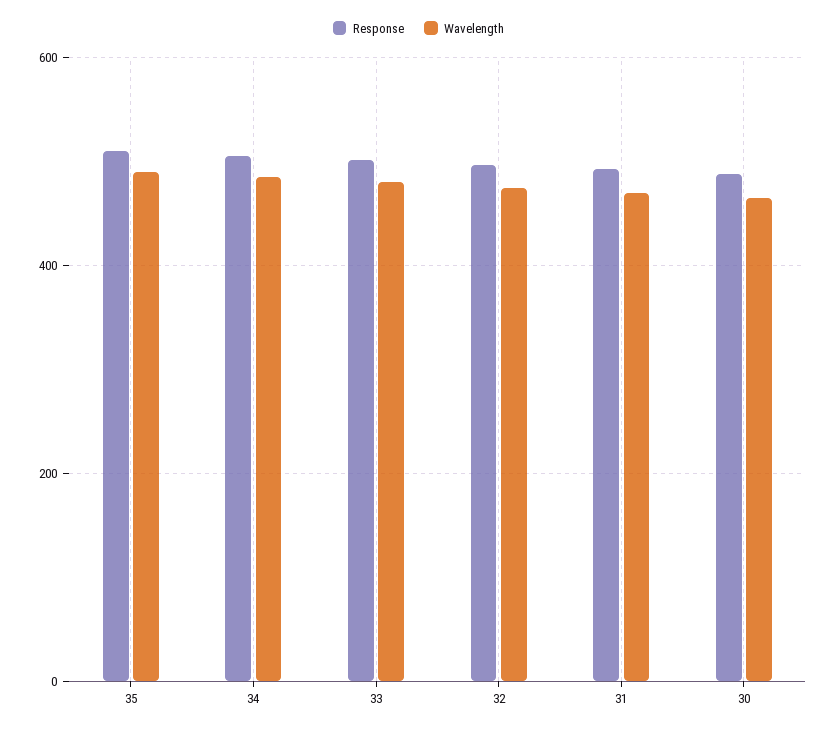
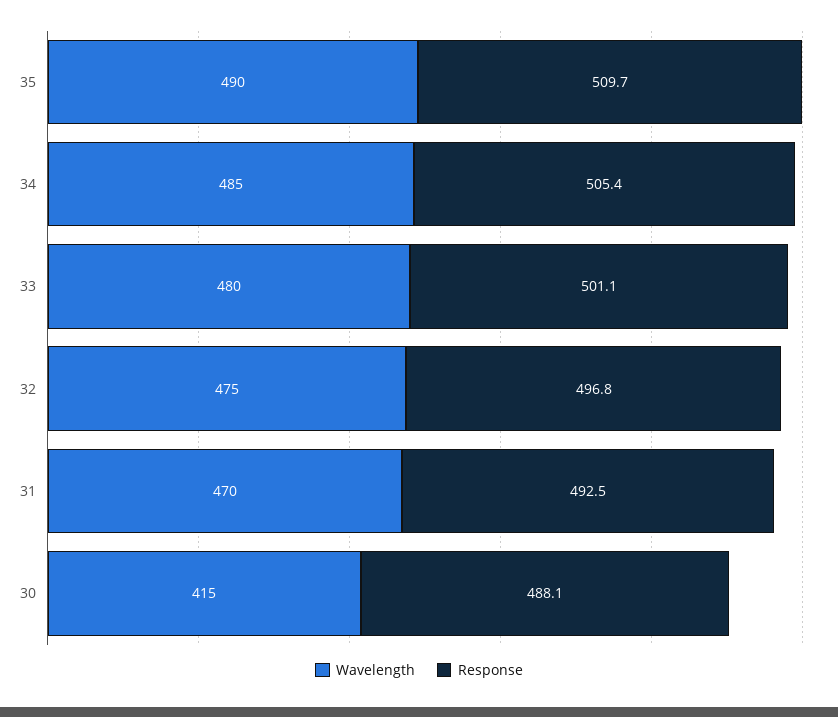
Wavelength, 30: 460 -> 415

